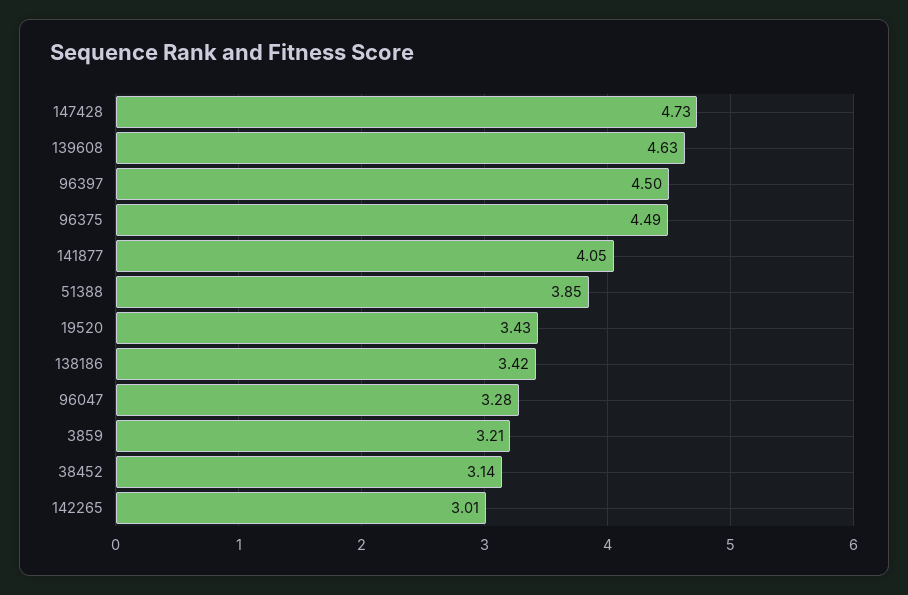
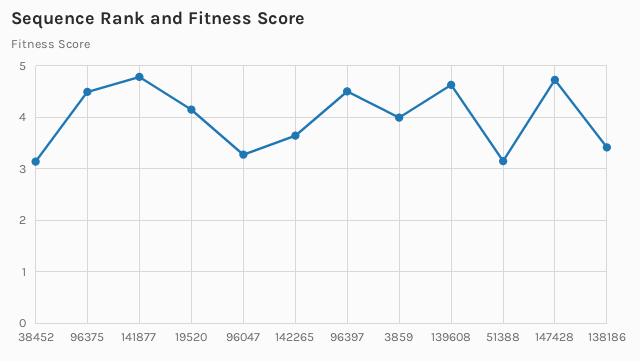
141877: 4.05 -> 4.8
51388: 3.85 -> 3.2
19520: 3.43 -> 4.2
3859: 3.21 -> 4
142265: 3.01 -> 3.6

